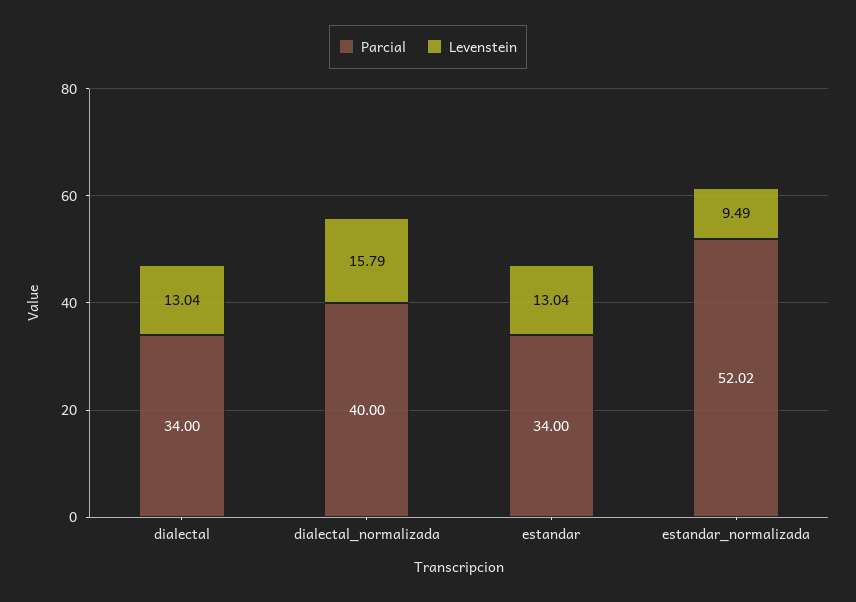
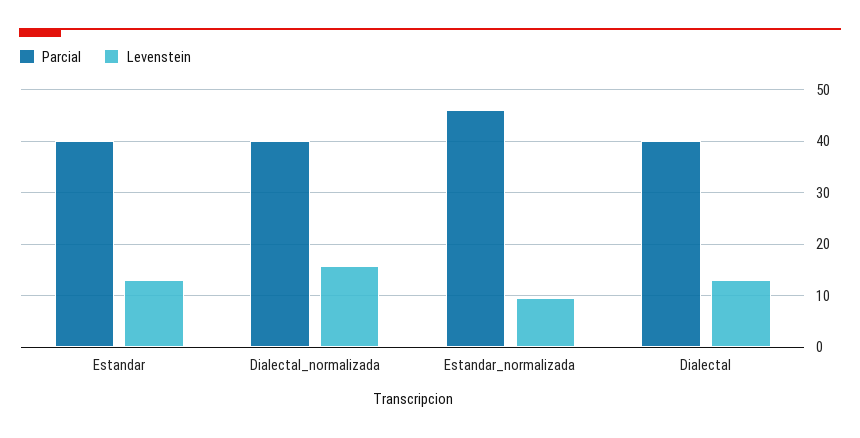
Parcial, dialectal: 34 -> 40
Parcial, estandar: 34 -> 40
Parcial, estandar_normalizada: 52.02 -> 46

